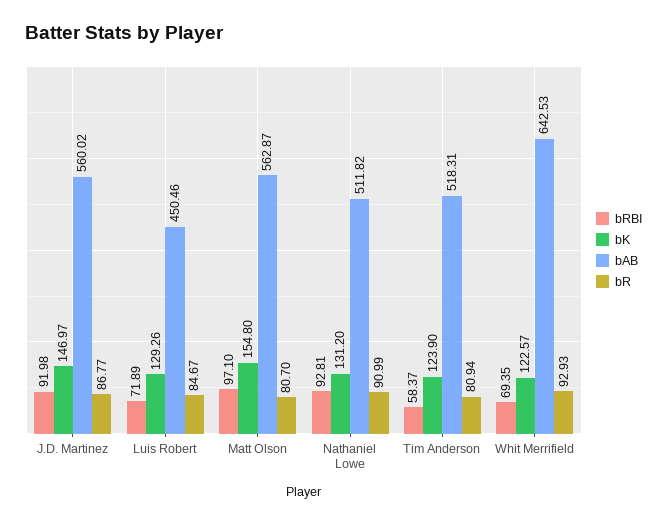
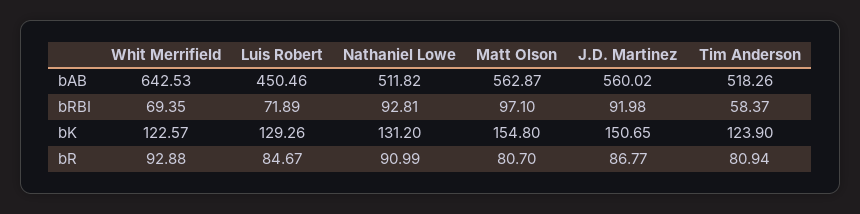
bK, J.D. Martinez: 146.97 -> 150.65
bAB, Tim Anderson: 518.31 -> 518.26
bR, Whit Merrifield: 92.93 -> 92.88

